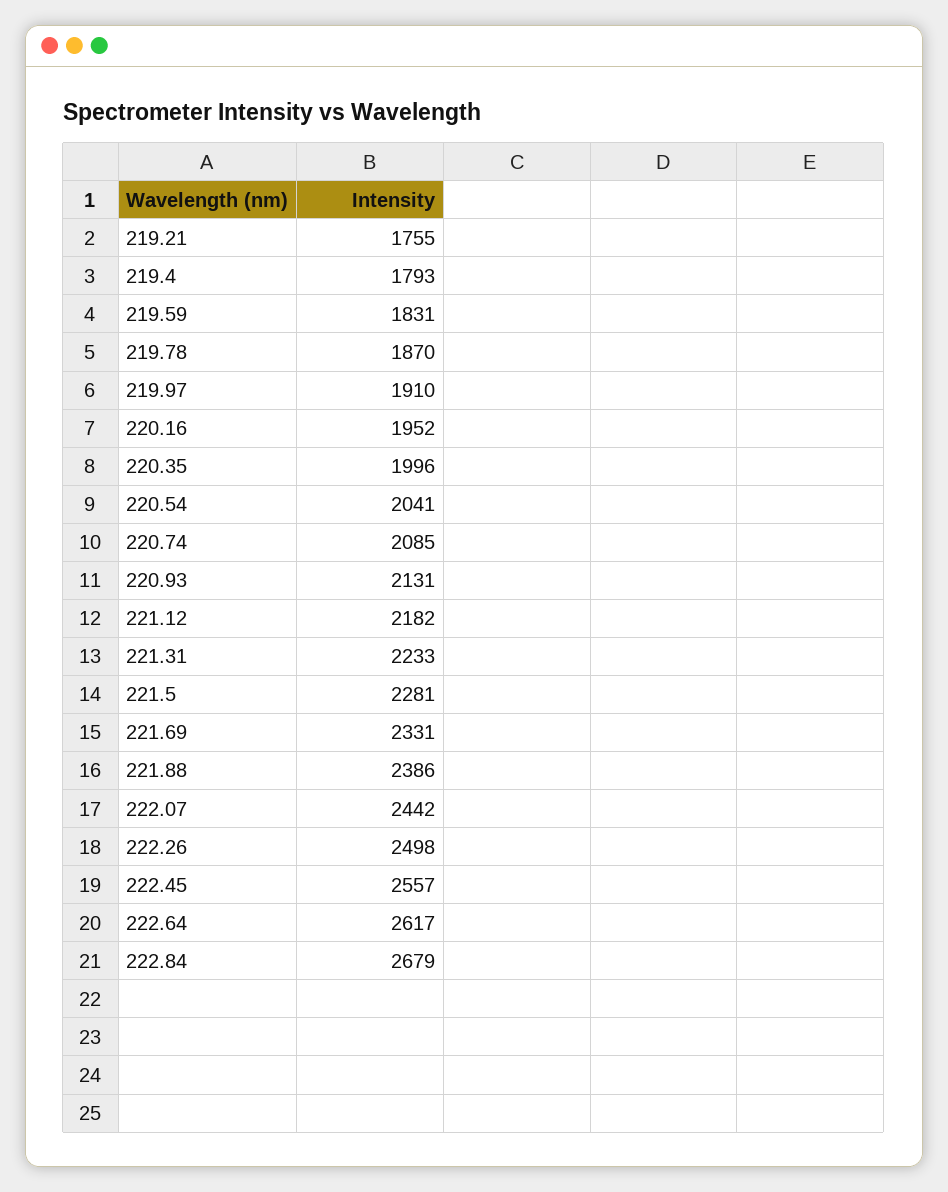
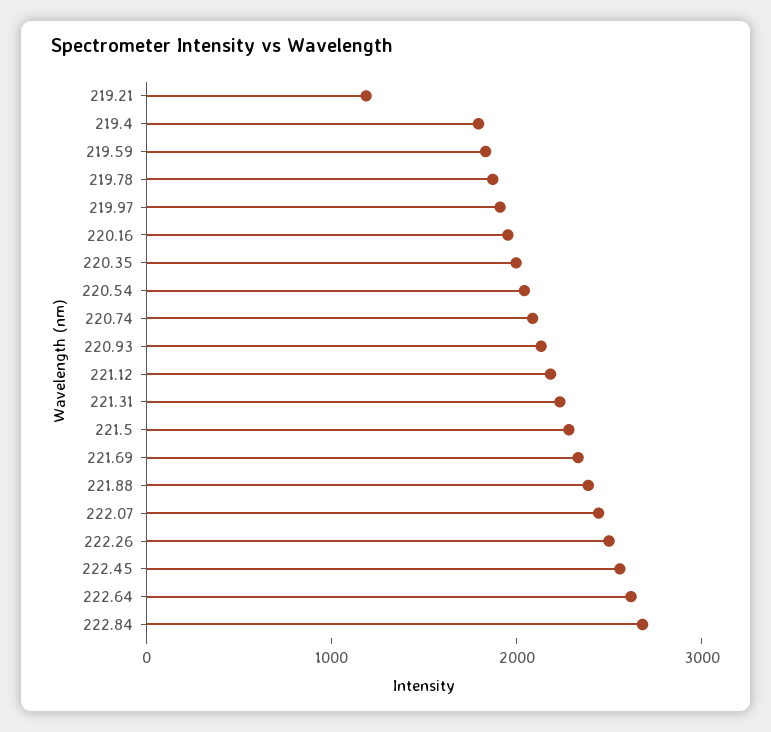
219.21: 1755 -> 1200

